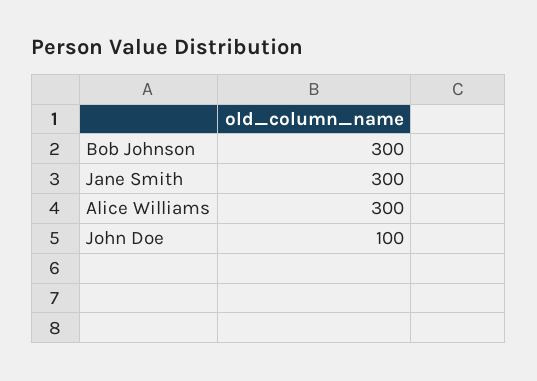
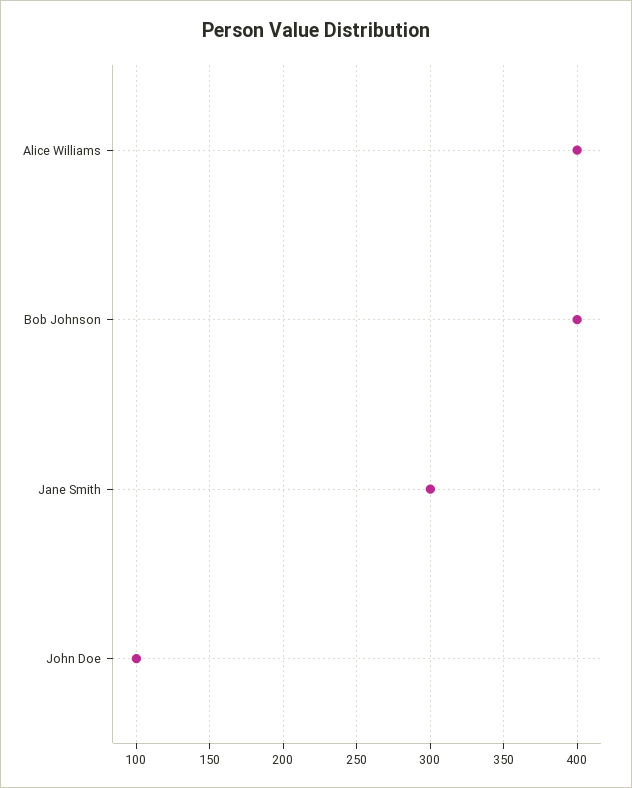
Bob Johnson: 300 -> 400
Alice Williams: 300 -> 400

